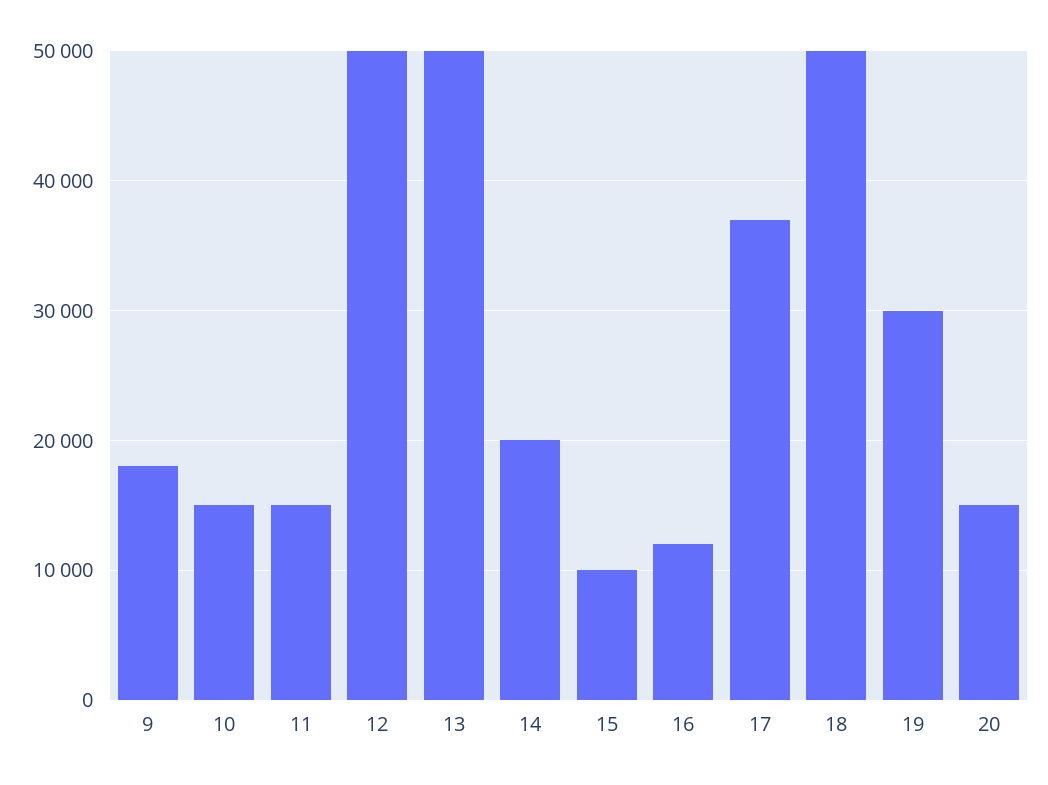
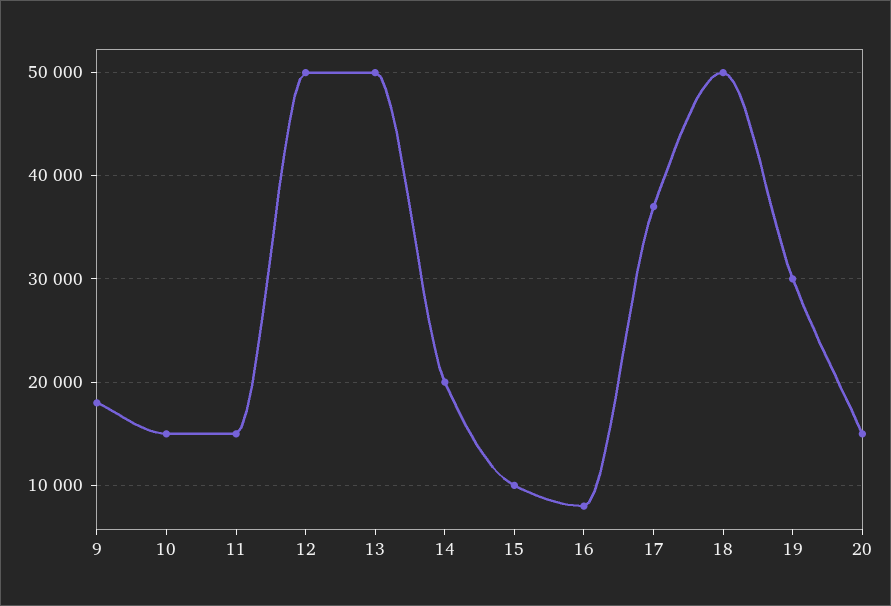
16: 12000 -> 8000

